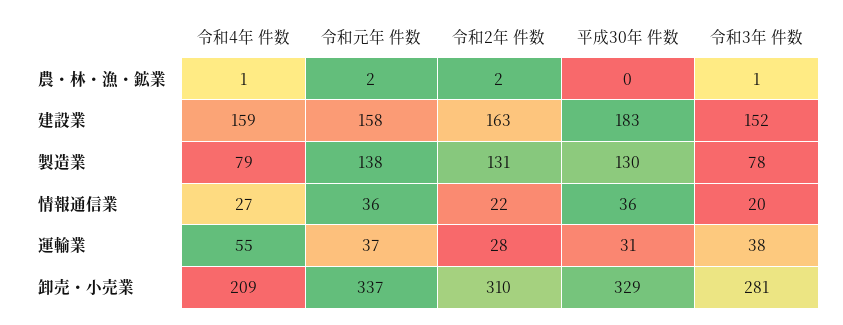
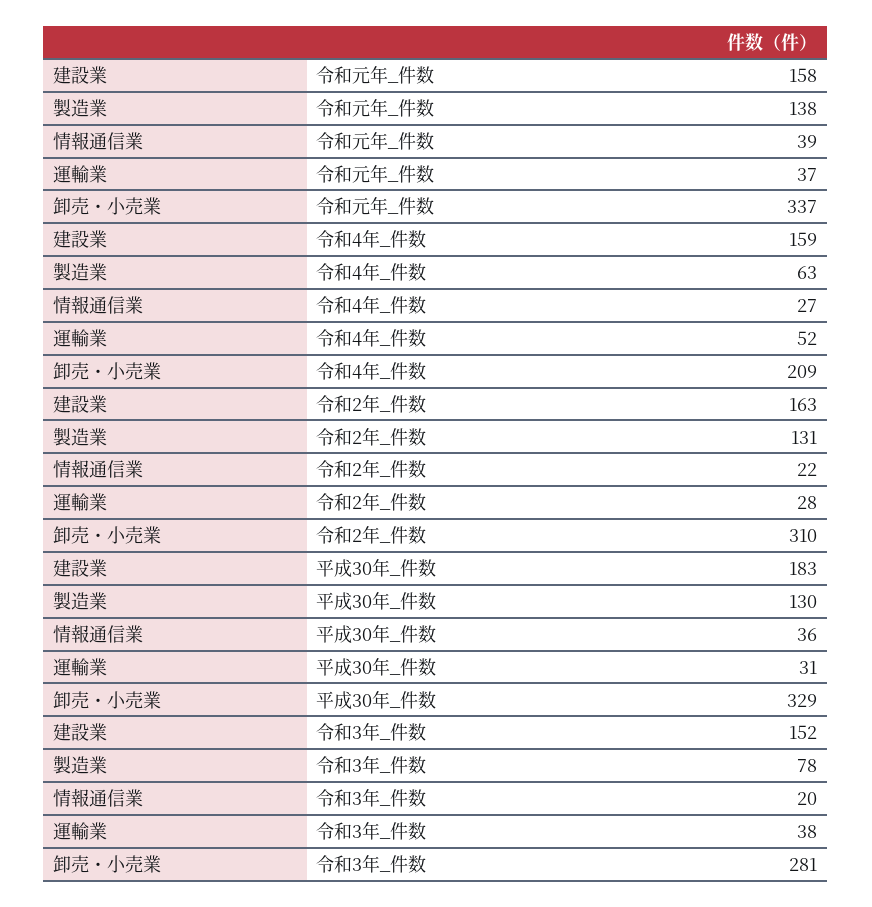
令和4年 件数, 農・林・漁・鉱業: 1 -> none
令和元年 件数, 農・林・漁・鉱業: 2 -> none
令和2年 件数, 農・林・漁・鉱業: 2 -> none
平成30年 件数, 農・林・漁・鉱業: 0 -> none
令和3年 件数, 農・林・漁・鉱業: 1 -> none
令和4年 件数, 製造業: 79 -> 63
令和元年 件数, 情報通信業: 36 -> 39
令和4年 件数, 運輸業: 55 -> 52

